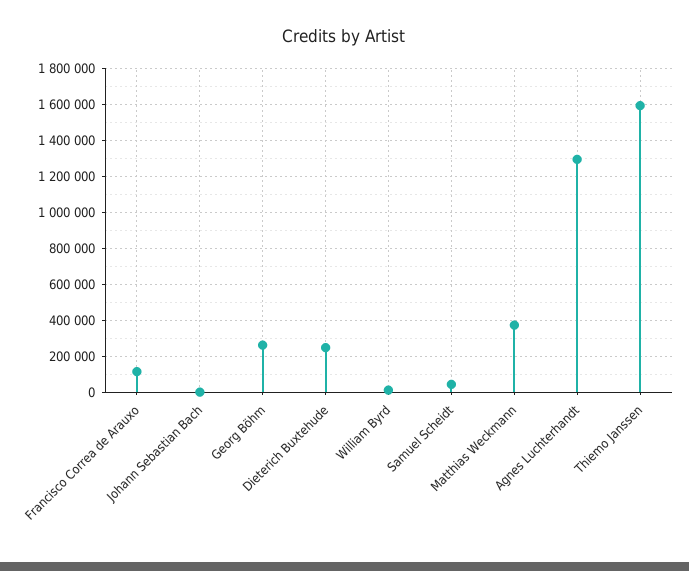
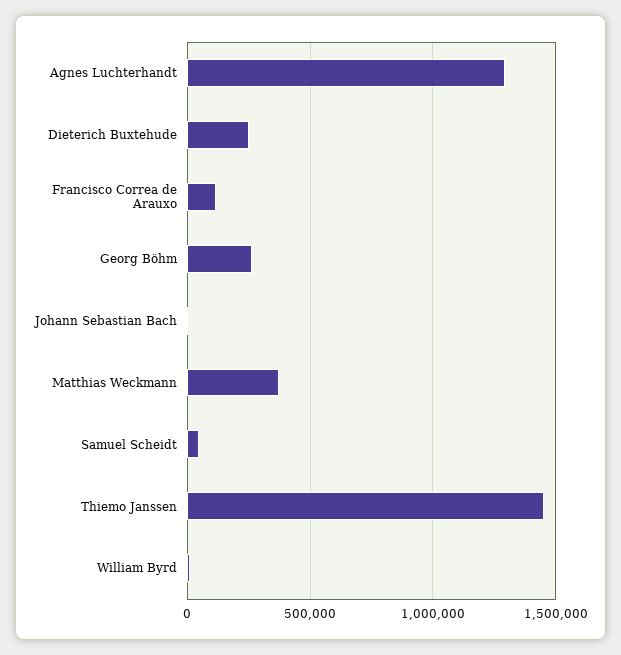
Thiemo Janssen: 1600000 -> 1450000

